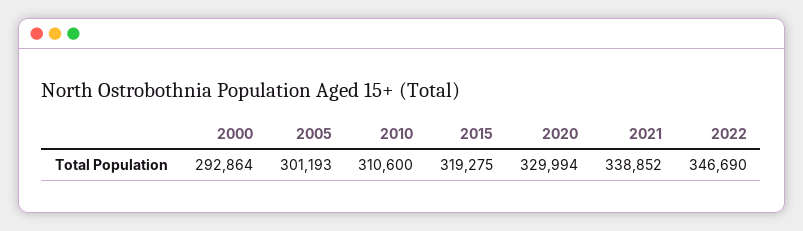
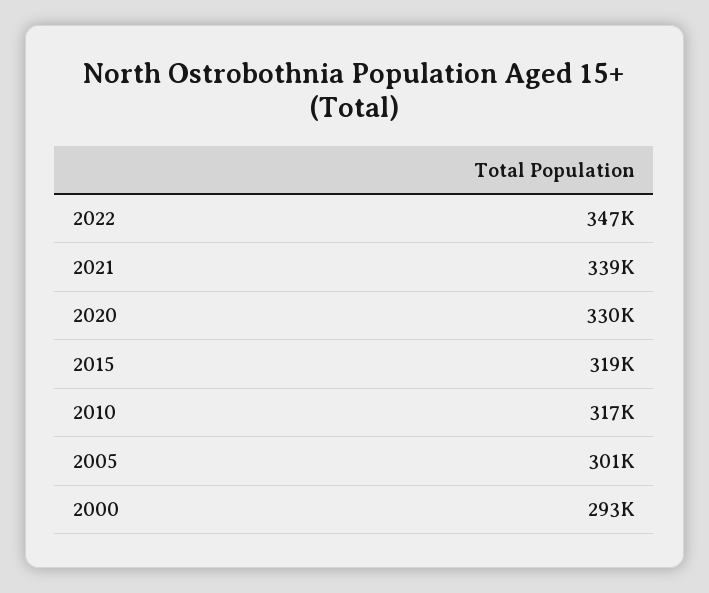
2010: 310600 -> 317000

